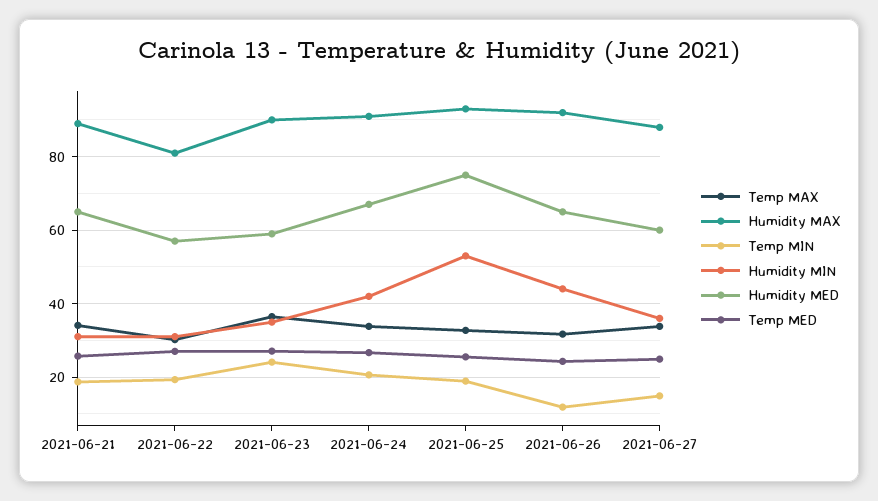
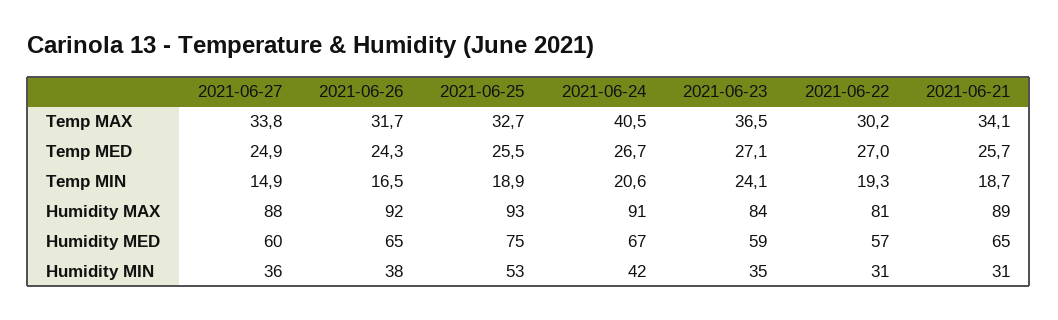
Humidity MAX, 2021-06-23: 90 -> 84
Temp MAX, 2021-06-24: 34 -> 40.5
Temp MIN, 2021-06-26: 12 -> 16.5
Humidity MIN, 2021-06-26: 44 -> 38

